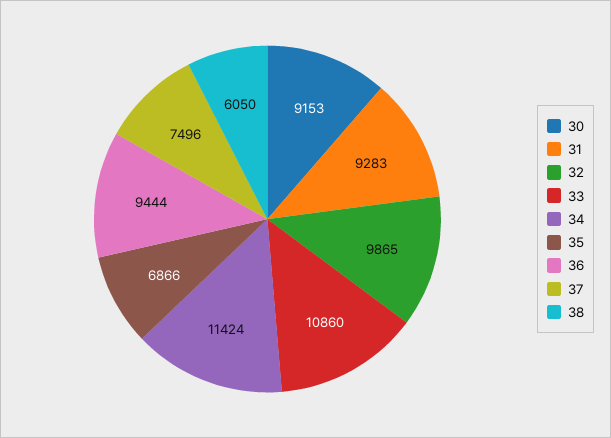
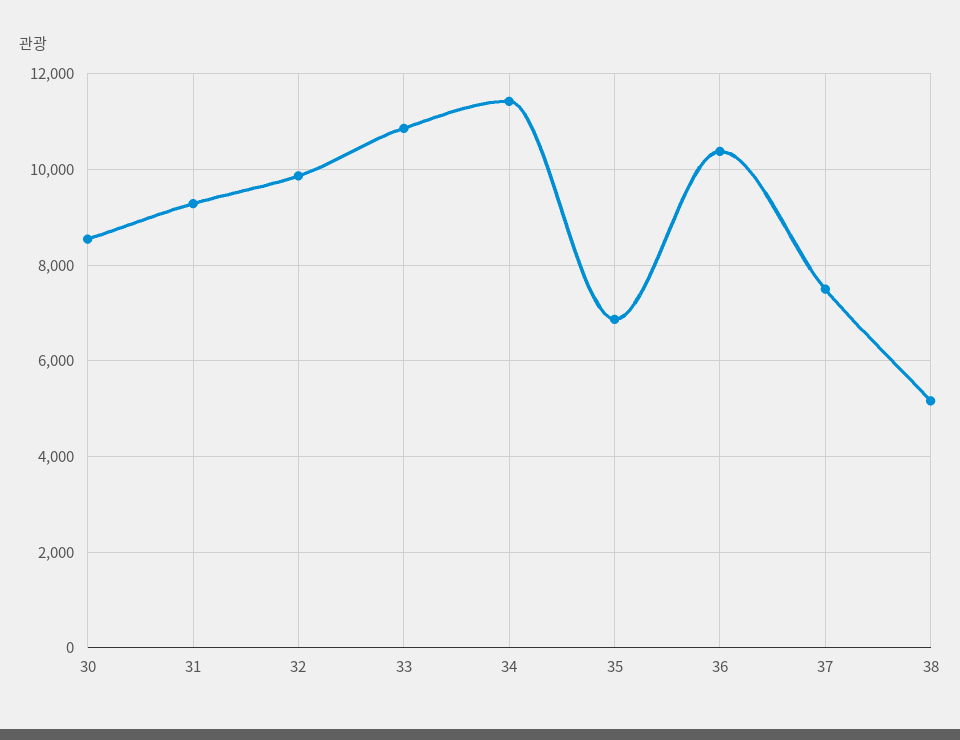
30: 9153 -> 8600
36: 9444 -> 10400
38: 6050 -> 5200

